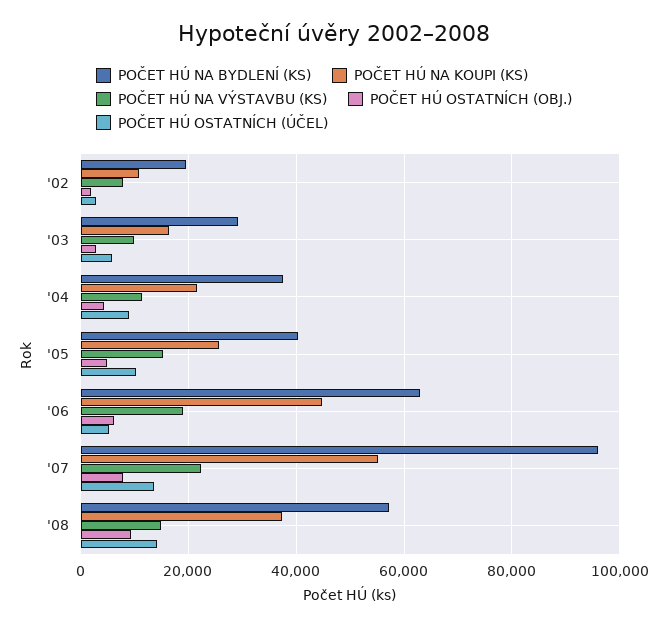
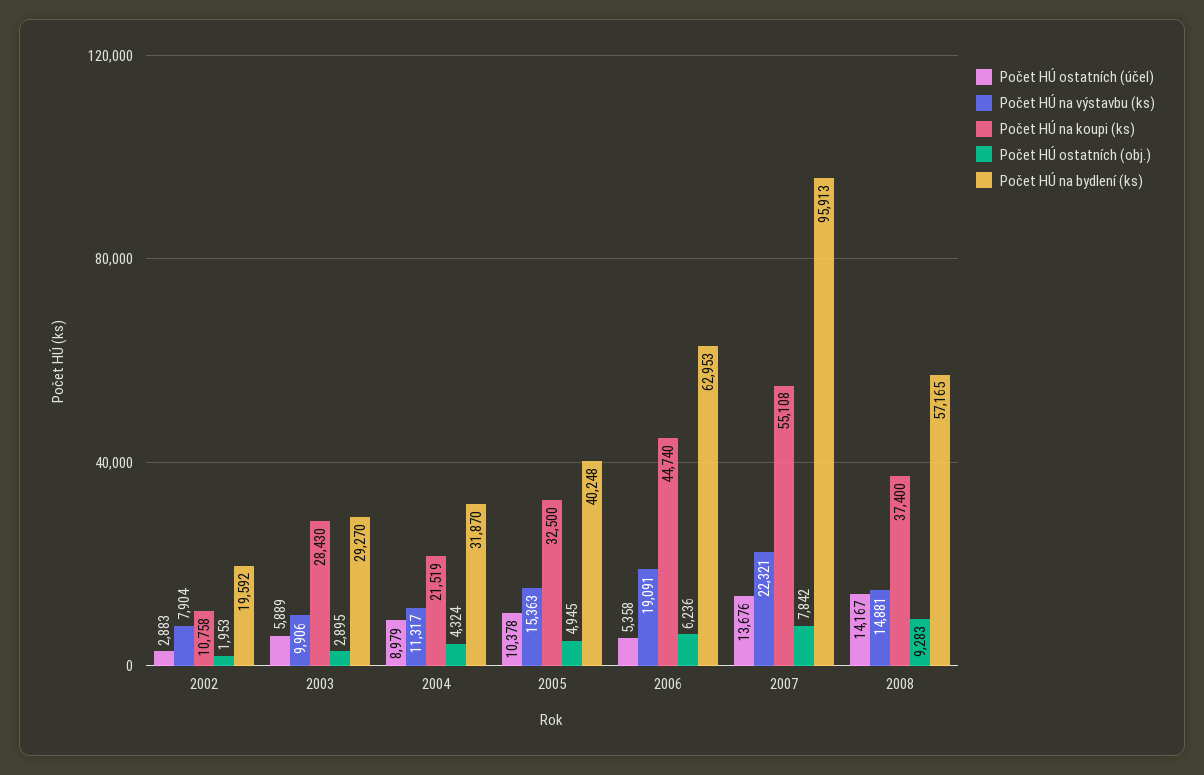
POČET HÚ NA KOUPI (KS), '03: 16000 -> 28430
POČET HÚ NA BYDLENÍ (KS), '04: 38000 -> 31870
POČET HÚ NA KOUPI (KS), '05: 26000 -> 32500

